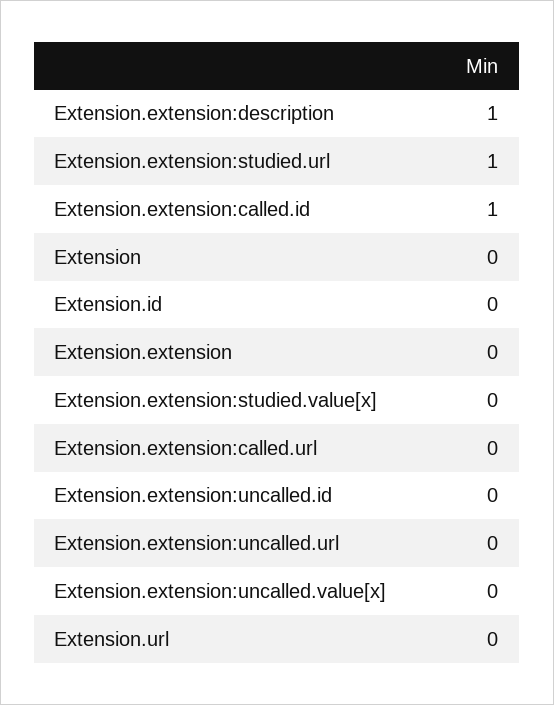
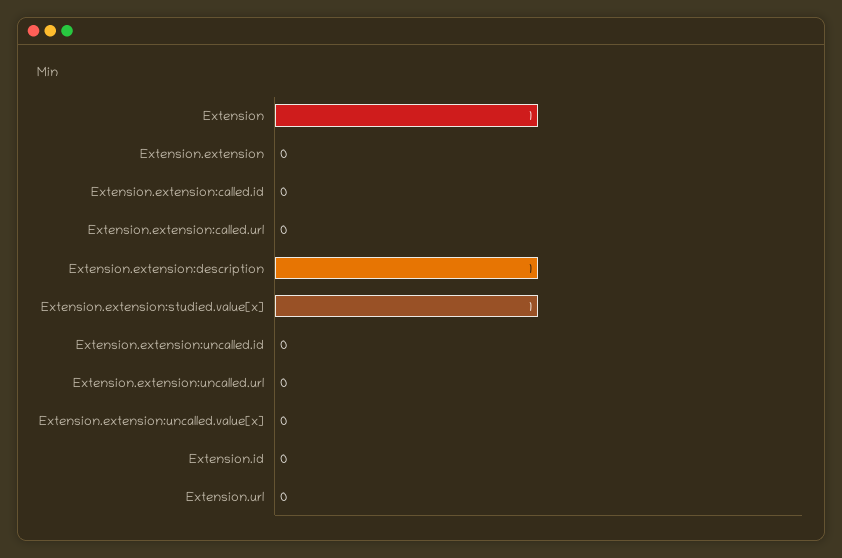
Extension.extension:studied.url: 1 -> none
Extension.extension:called.id: 1 -> 0
Extension: 0 -> 1
Extension.extension:studied.value[x]: 0 -> 1

